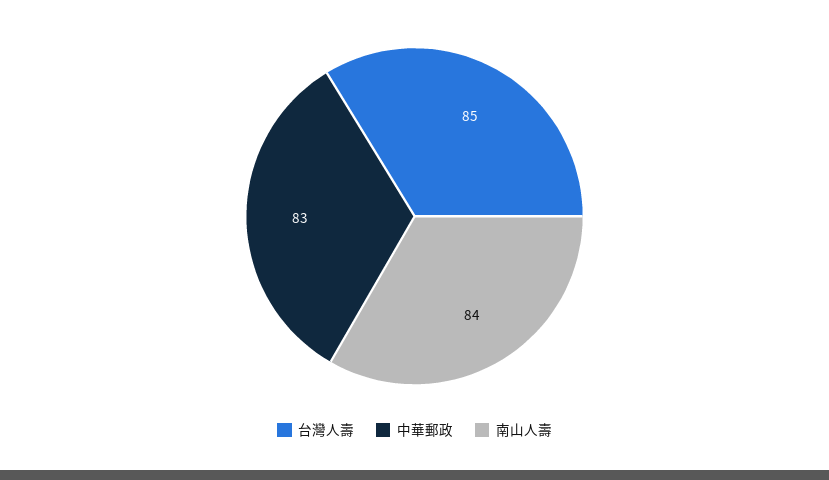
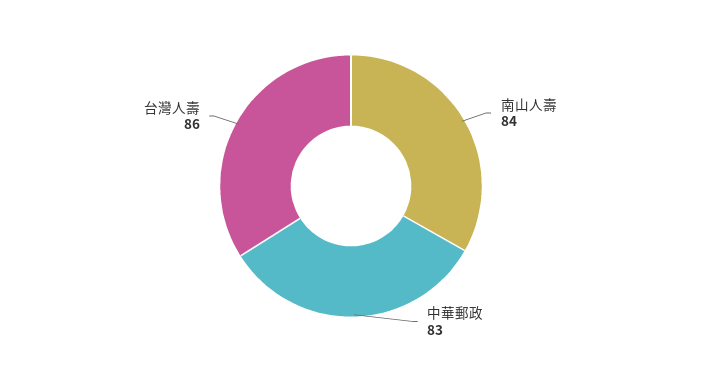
台灣人壽: 85 -> 86

